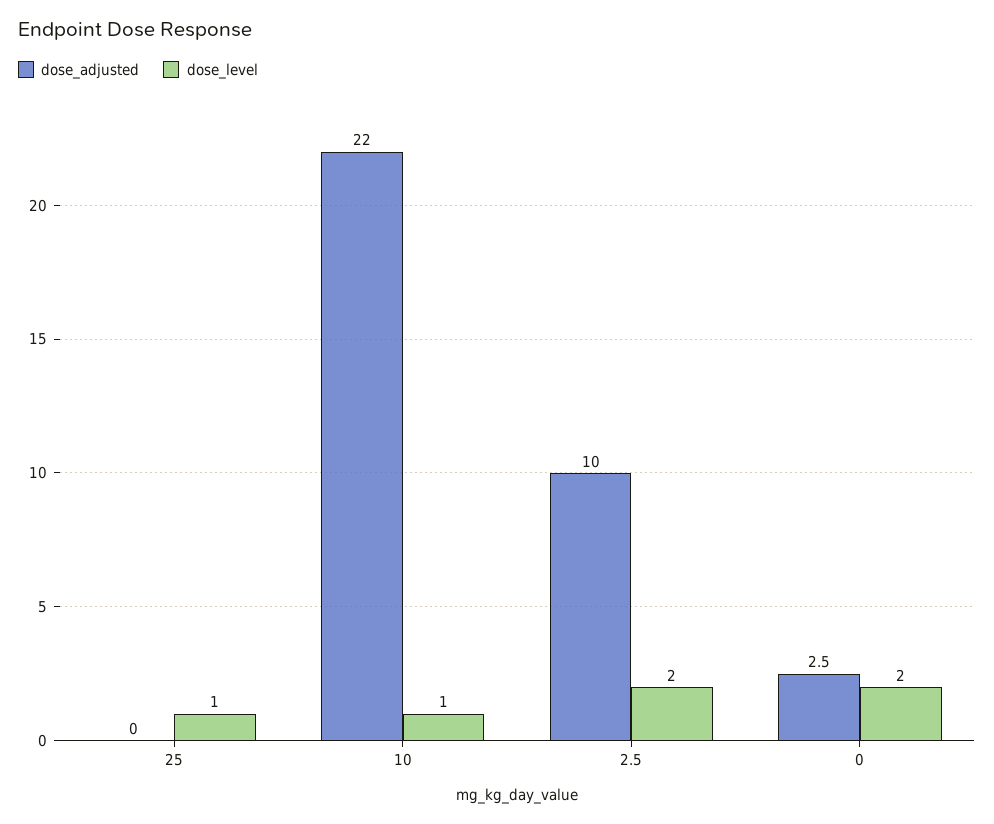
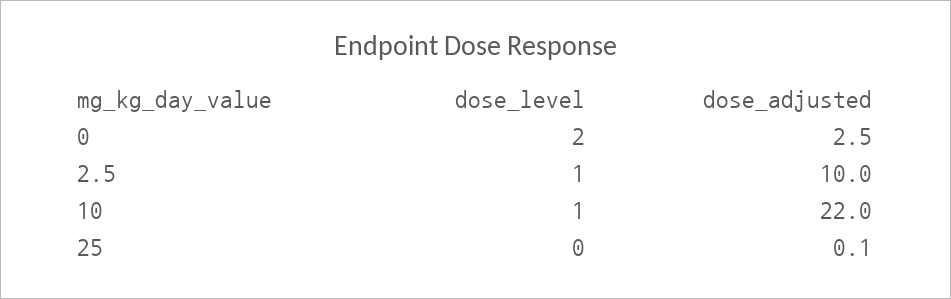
dose_adjusted, 25: 0 -> 0.1
dose_level, 25: 1 -> 0
dose_level, 2.5: 2 -> 1

